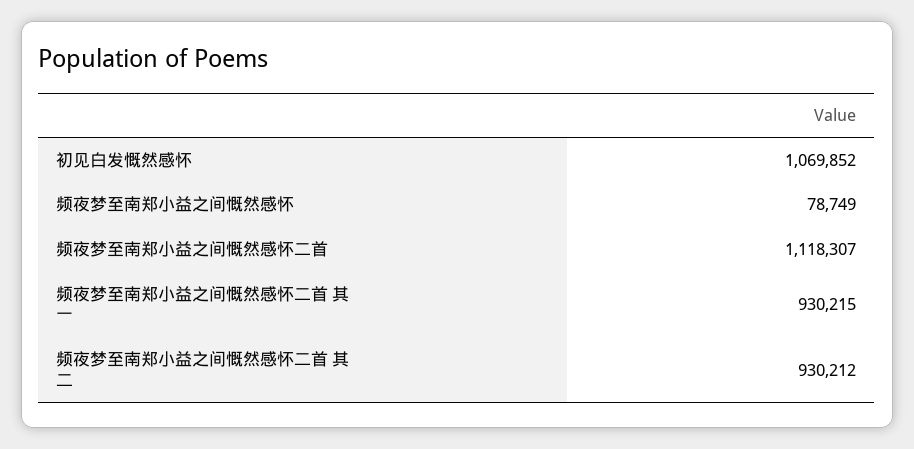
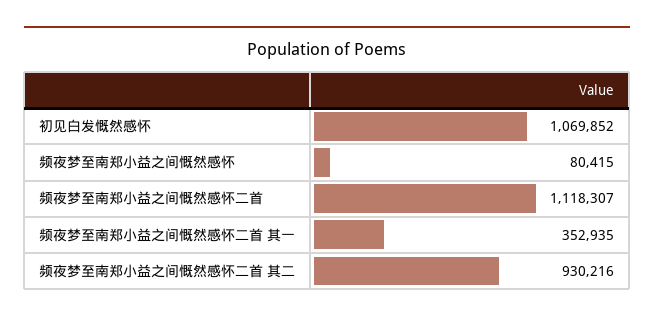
频夜梦至南郑小益之间慨然感怀: 78749 -> 80415
频夜梦至南郑小益之间慨然感怀二首 其一: 930215 -> 352935
频夜梦至南郑小益之间慨然感怀二首 其二: 930212 -> 930216

